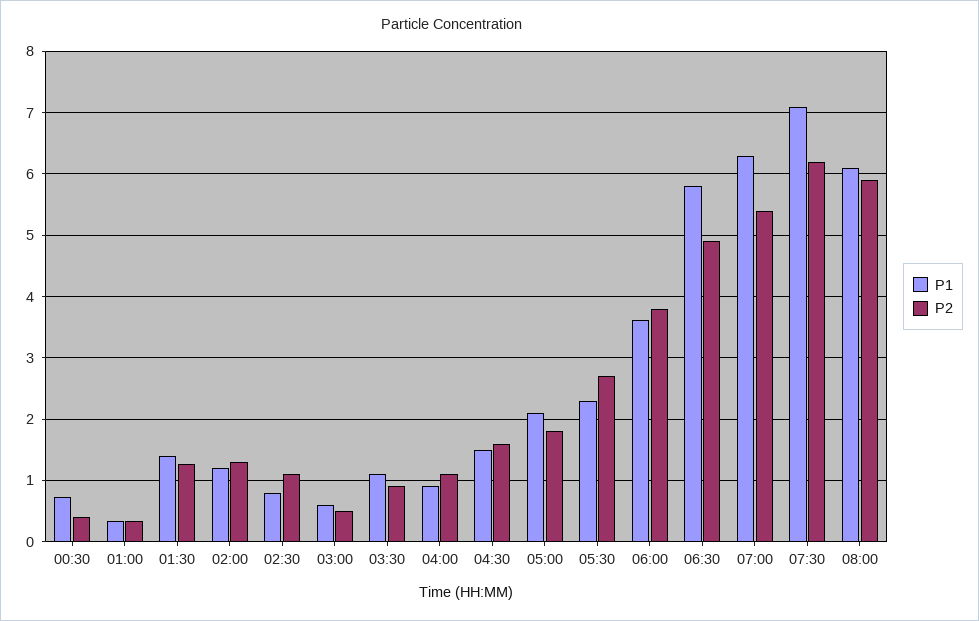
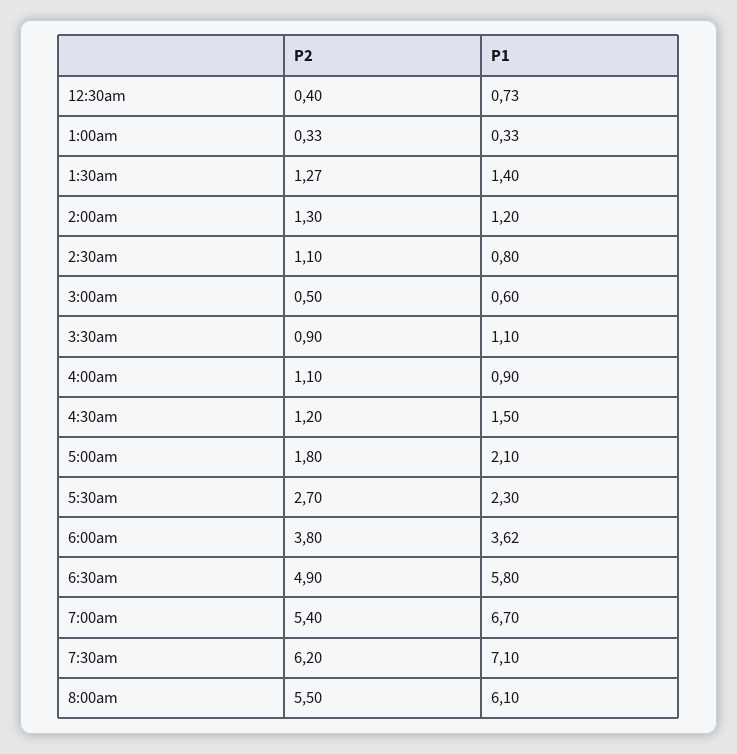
P2, 04:30: 1.6 -> 1.2
P1, 07:00: 6.3 -> 6.7
P2, 08:00: 5.9 -> 5.5

